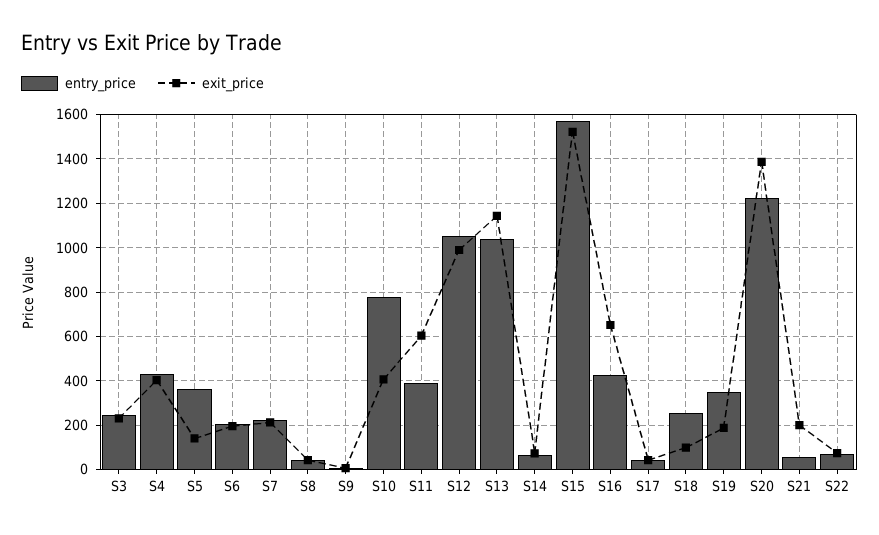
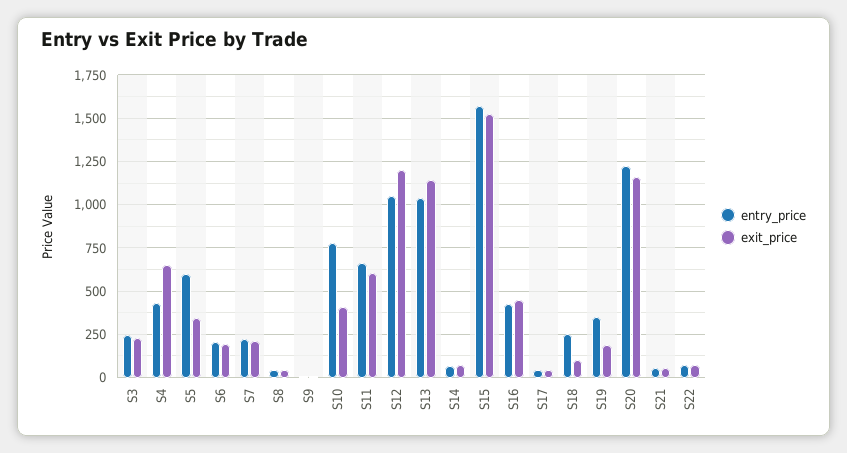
exit_price, S4: 400 -> 650
entry_price, S5: 350 -> 600
exit_price, S5: 150 -> 350
entry_price, S11: 400 -> 650
exit_price, S12: 1000 -> 1200
exit_price, S16: 650 -> 450
exit_price, S20: 1400 -> 1150
exit_price, S21: 200 -> 50

